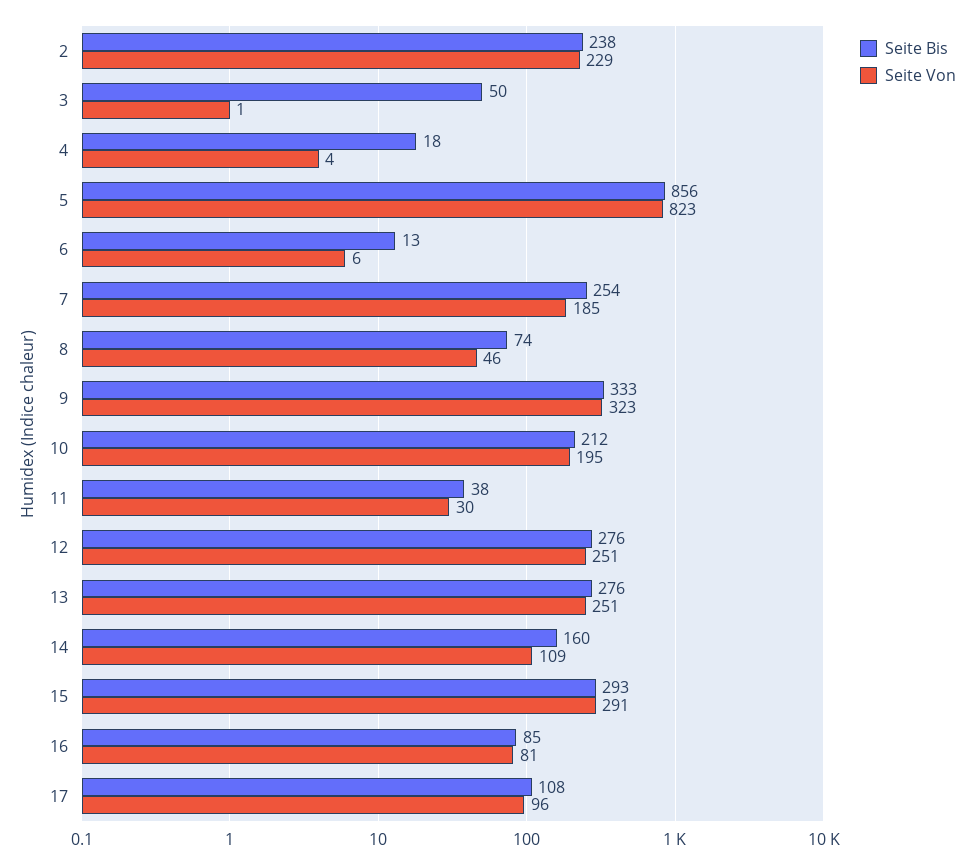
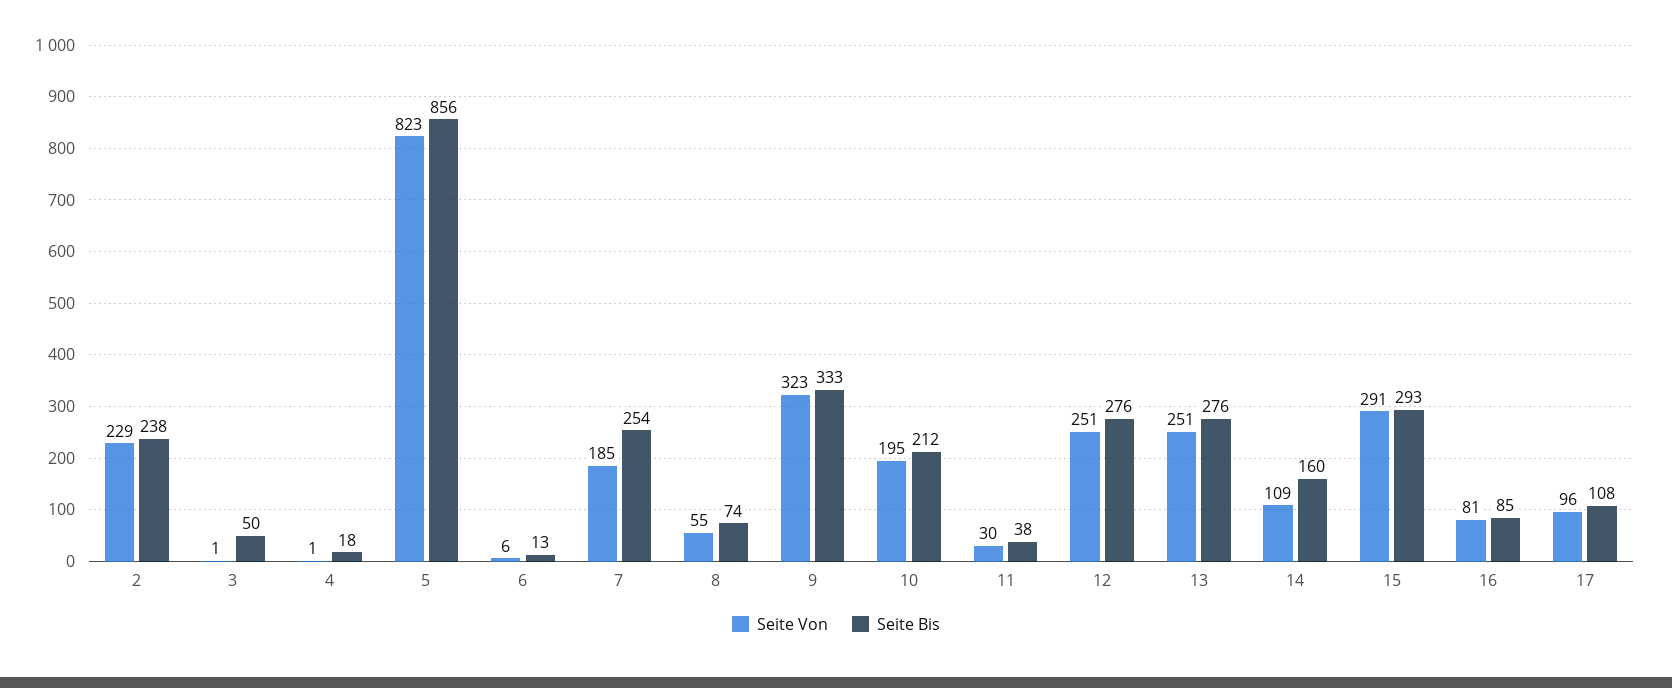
Seite Von, 4: 4 -> 1
Seite Von, 8: 46 -> 55

